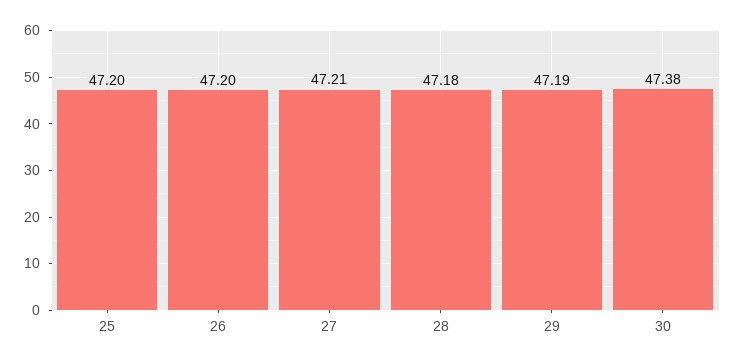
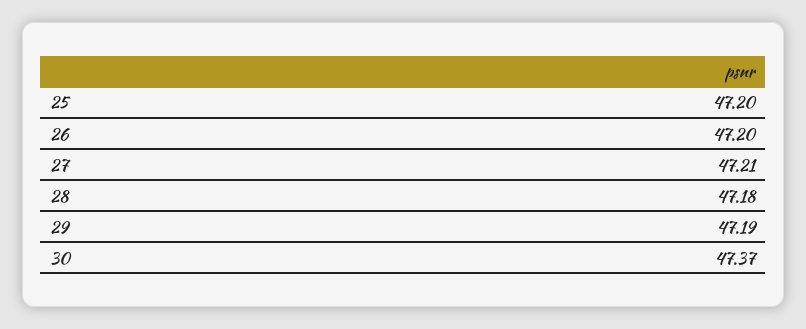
30: 47.38 -> 47.37

